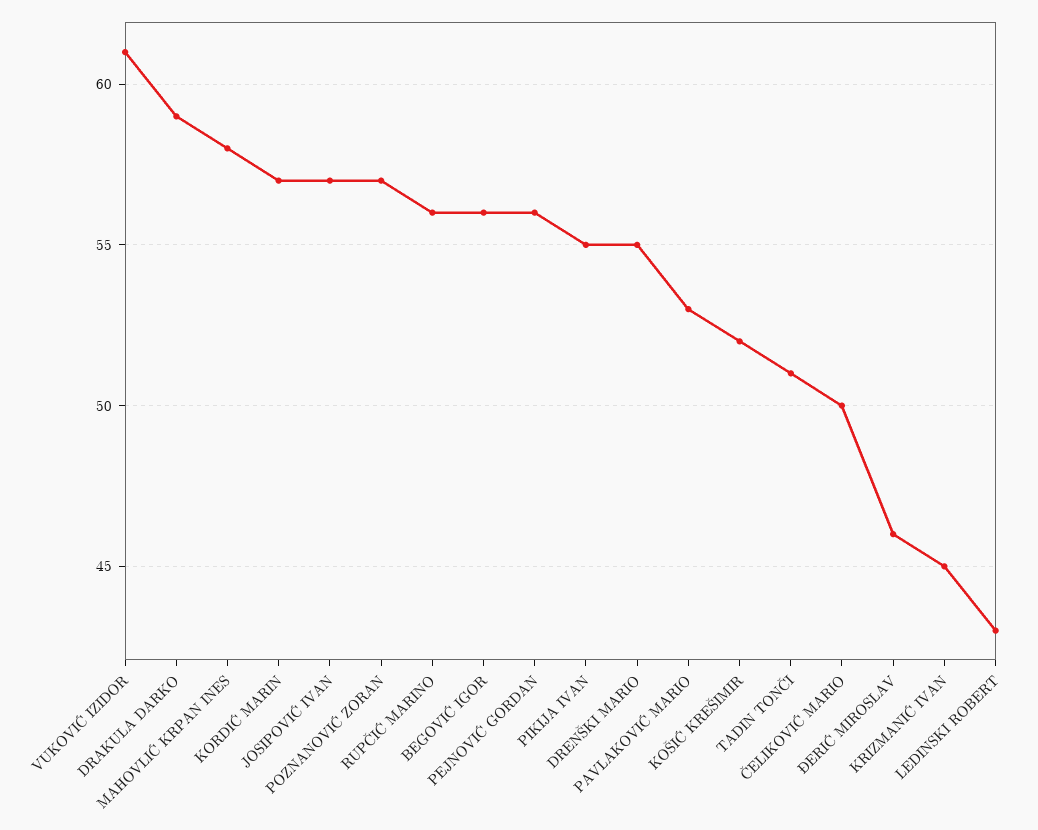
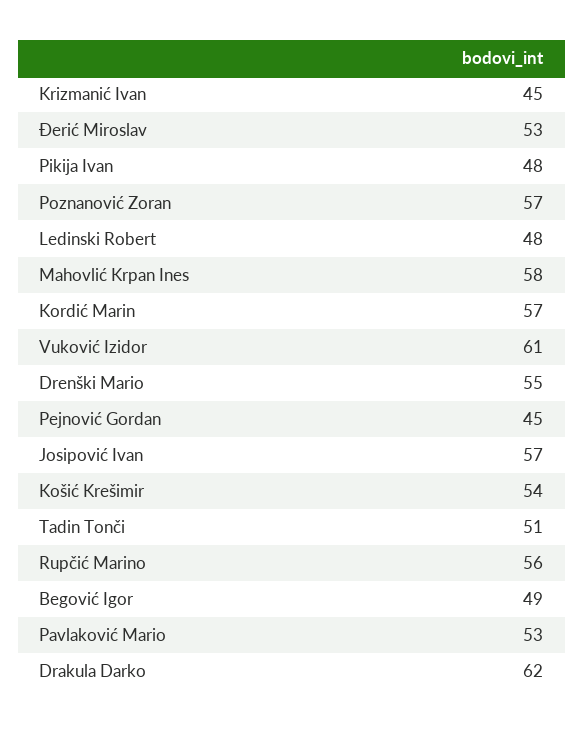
DRAKULA DARKO: 59 -> 62
BEGOVIĆ IGOR: 56 -> 49
PEJNOVIĆ GORDAN: 56 -> 45
PIKIJA IVAN: 55 -> 48
KOŠIĆ KREŠIMIR: 52 -> 54
ČELIKOVIĆ MARIO: 50 -> none
ĐERIĆ MIROSLAV: 46 -> 53
LEDINSKI ROBERT: 43 -> 48

